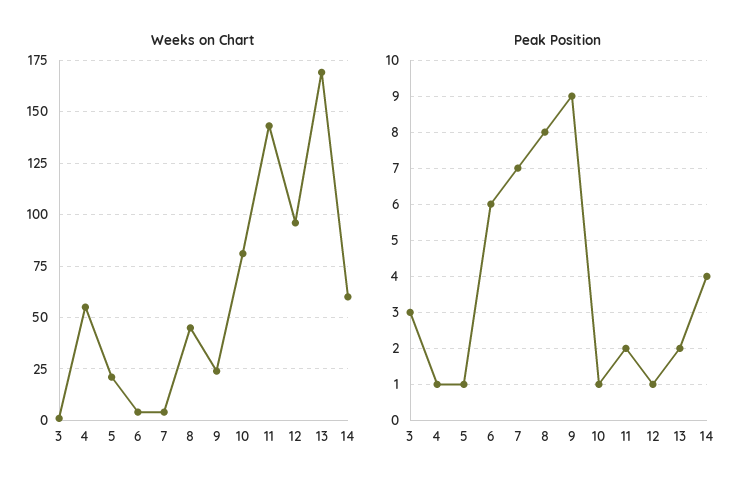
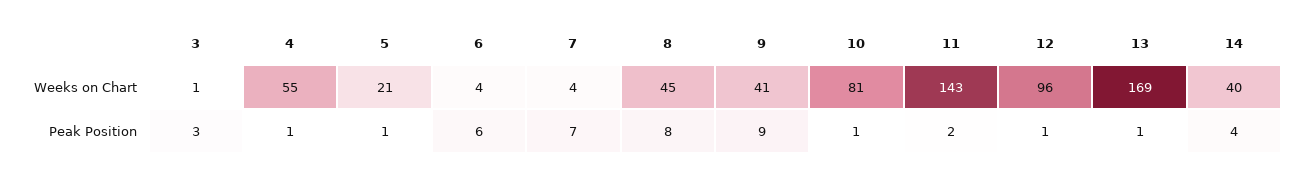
Weeks on Chart, 9: 25 -> 41
Weeks on Chart, 14: 60 -> 40
Peak Position, 13: 2 -> 1

